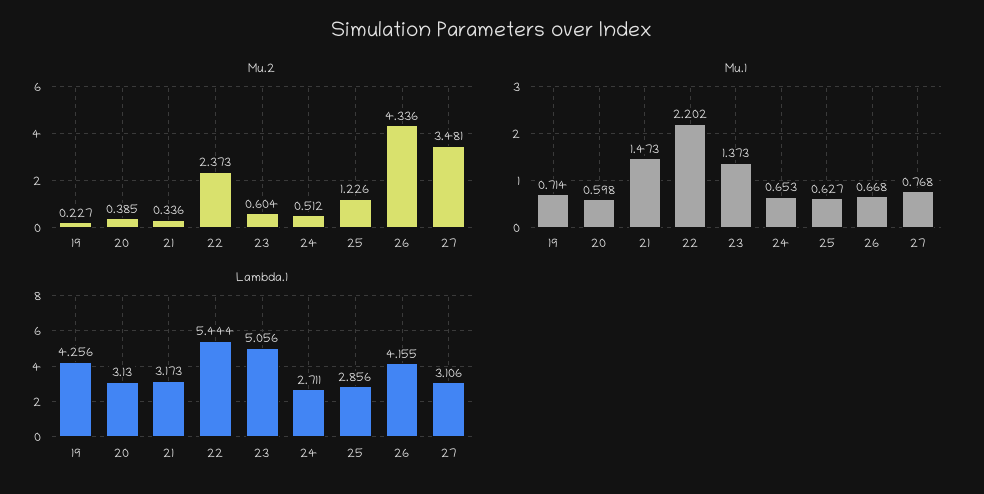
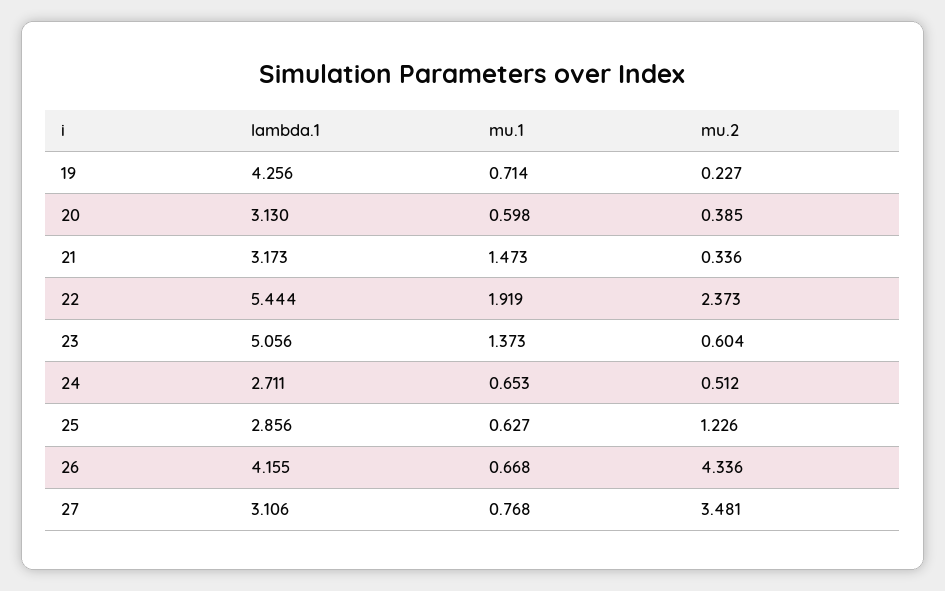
Mu.1, 22: 2.202 -> 1.919

